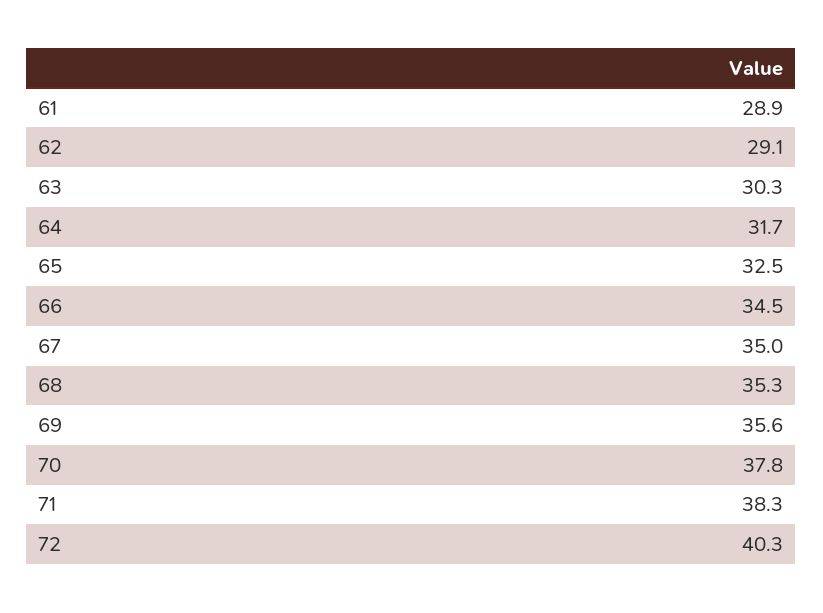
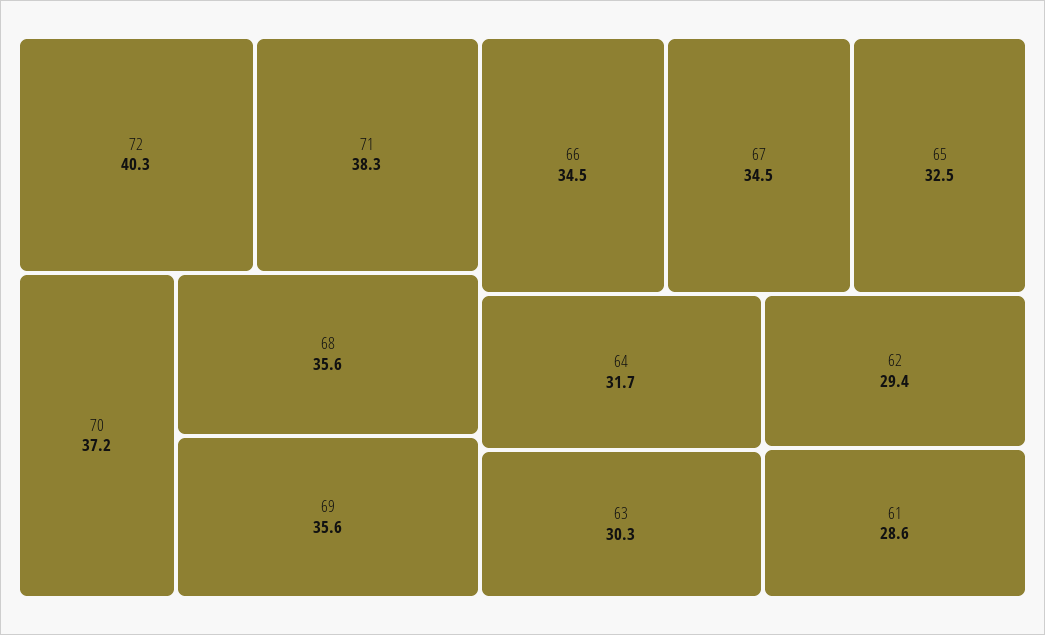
61: 28.9 -> 28.6
62: 29.1 -> 29.4
67: 35 -> 34.5
68: 35.3 -> 35.6
70: 37.8 -> 37.2

